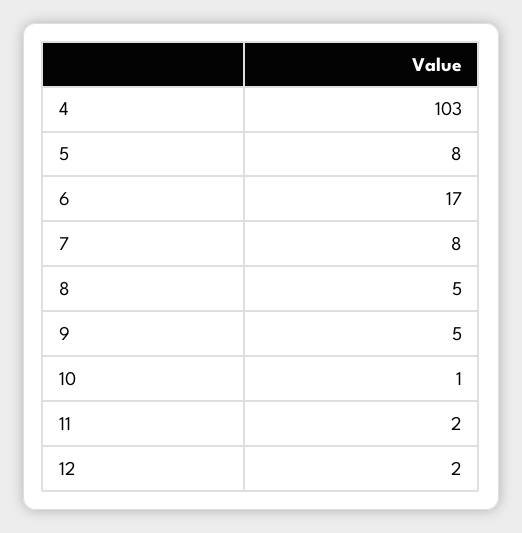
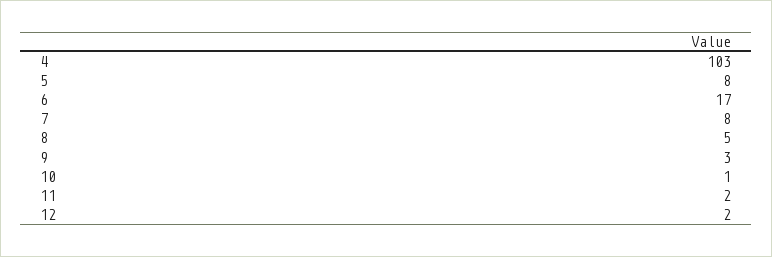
9: 5 -> 3

